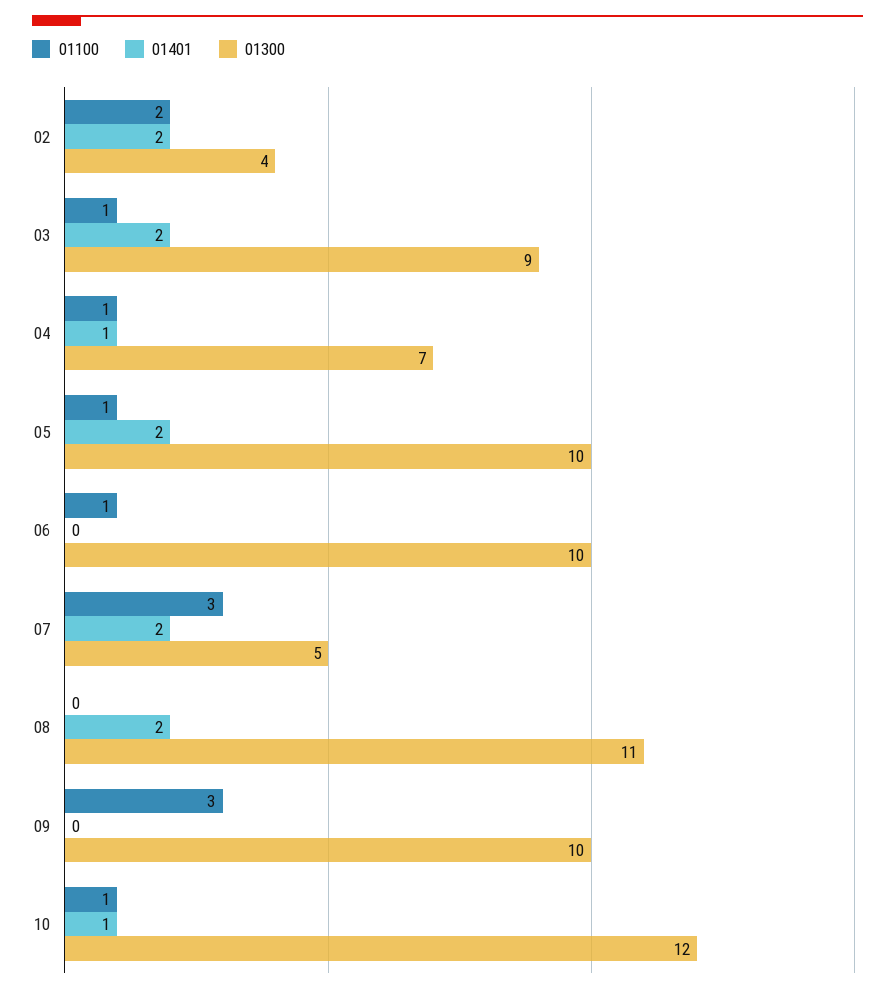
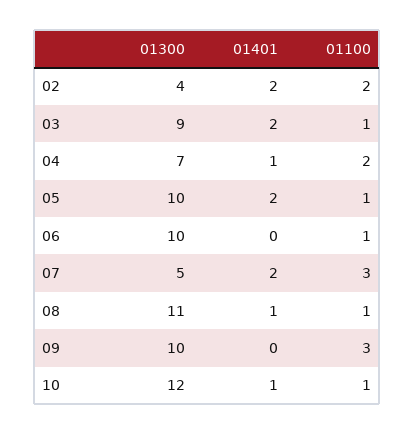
01100, 04: 1 -> 2
01100, 08: 0 -> 1
01401, 08: 2 -> 1

